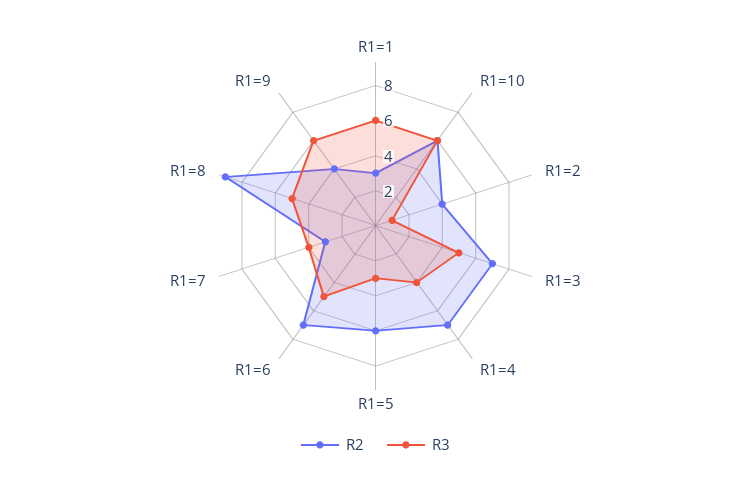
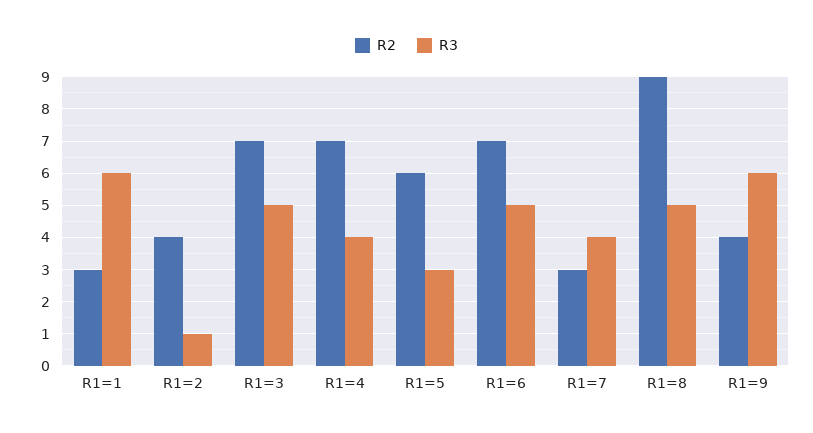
R2, R1=10: 6 -> none
R3, R1=10: 6 -> none

